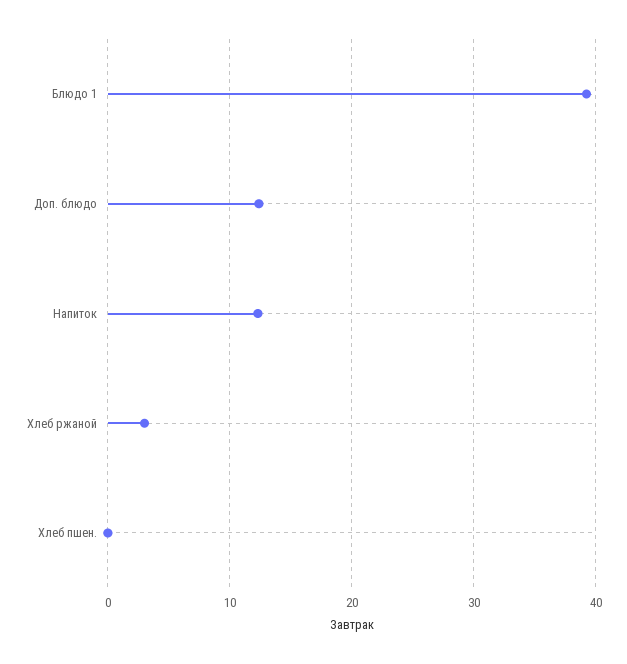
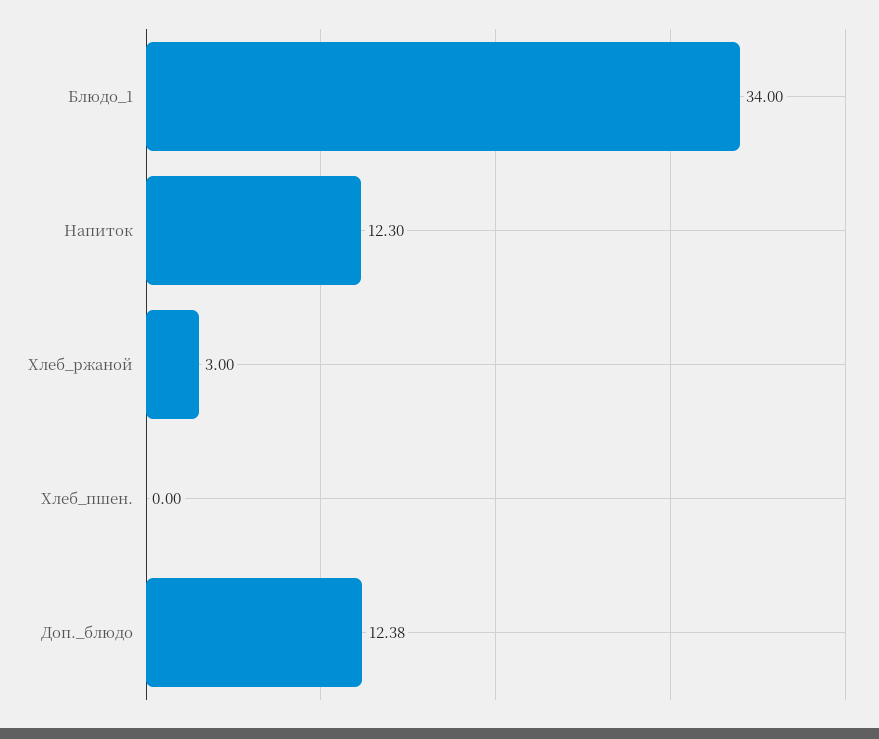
Блюдо 1: 39 -> 34

